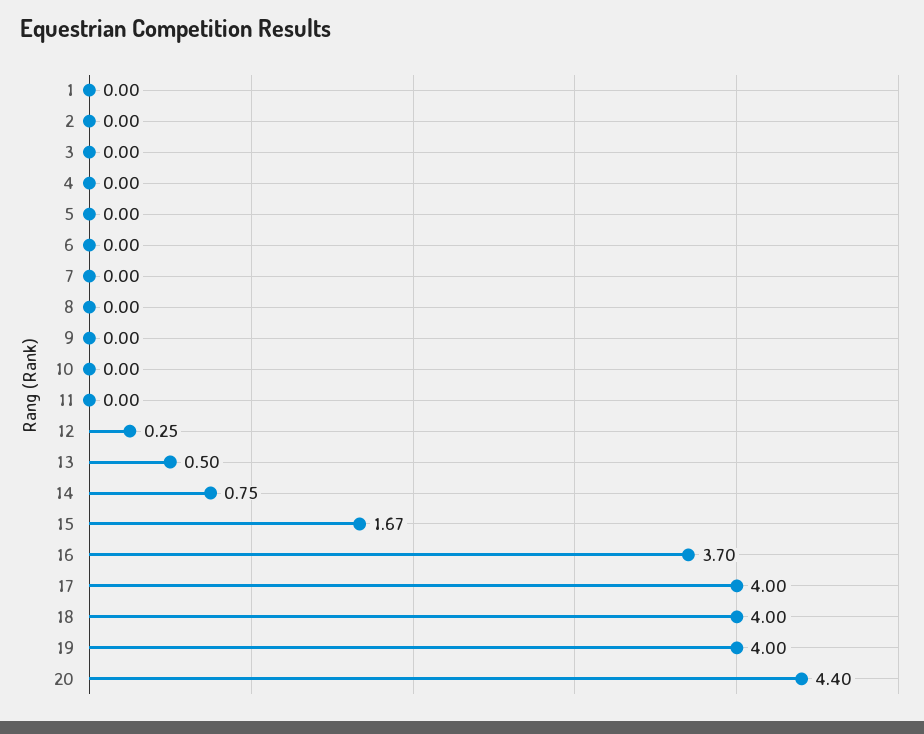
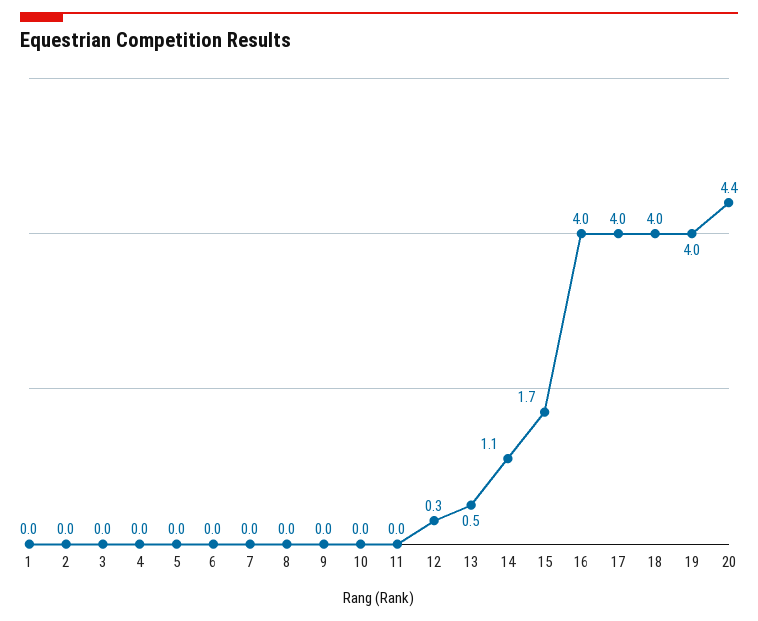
14: 0.75 -> 1.1
16: 3.7 -> 4

